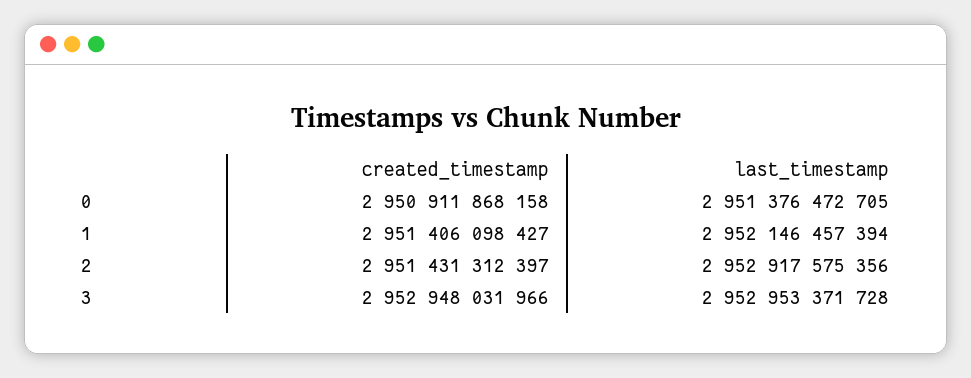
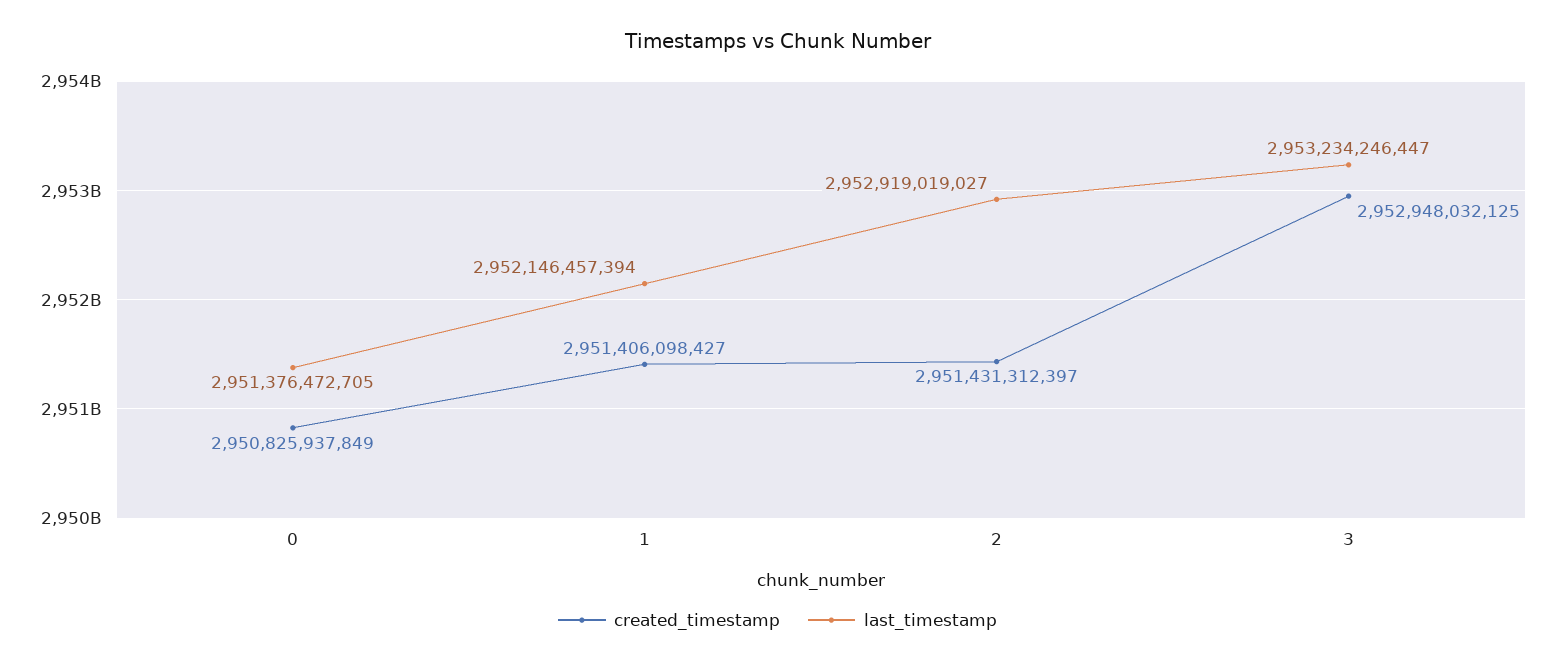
created_timestamp, 0: 2950911868158 -> 2950825937849
last_timestamp, 2: 2952917575356 -> 2952919019027
created_timestamp, 3: 2952948031966 -> 2952948032125
last_timestamp, 3: 2952953371728 -> 2953234246447

